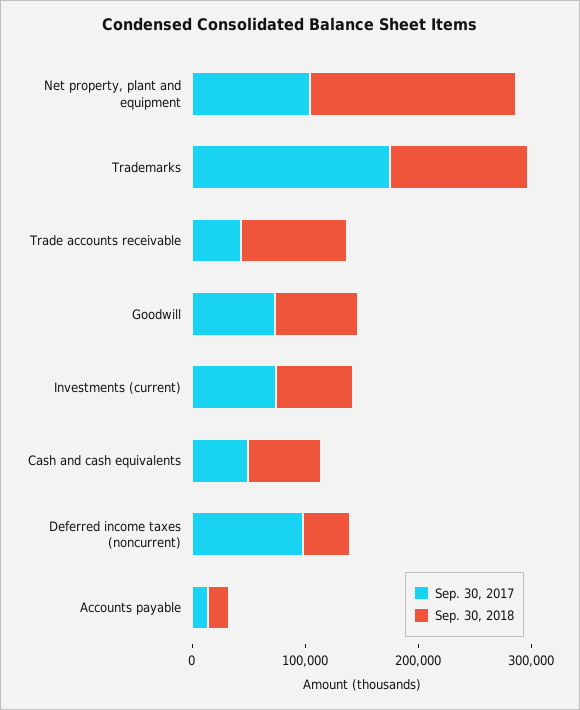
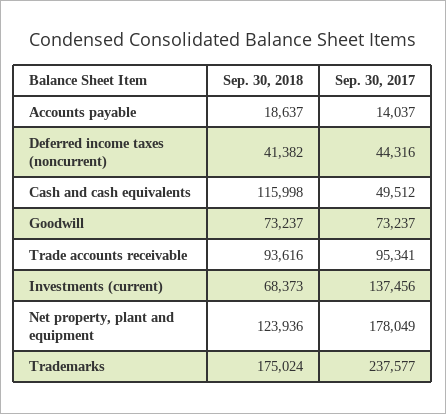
Sep. 30, 2017, Net property, plant and equipment: 100000 -> 178049
Sep. 30, 2018, Net property, plant and equipment: 180000 -> 123936
Sep. 30, 2017, Trademarks: 180000 -> 237577
Sep. 30, 2018, Trademarks: 120000 -> 175024
Sep. 30, 2017, Trade accounts receivable: 40000 -> 95341
Sep. 30, 2017, Investments (current): 80000 -> 137456
Sep. 30, 2018, Cash and cash equivalents: 60000 -> 115998
Sep. 30, 2017, Deferred income taxes (noncurrent): 100000 -> 44316

